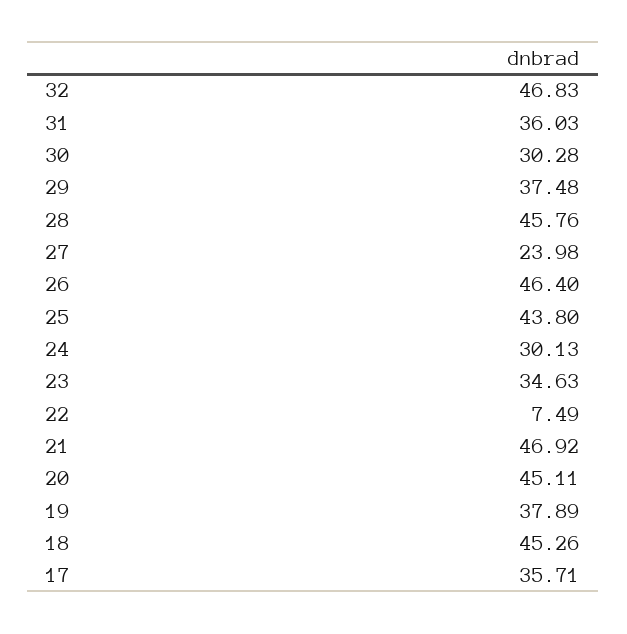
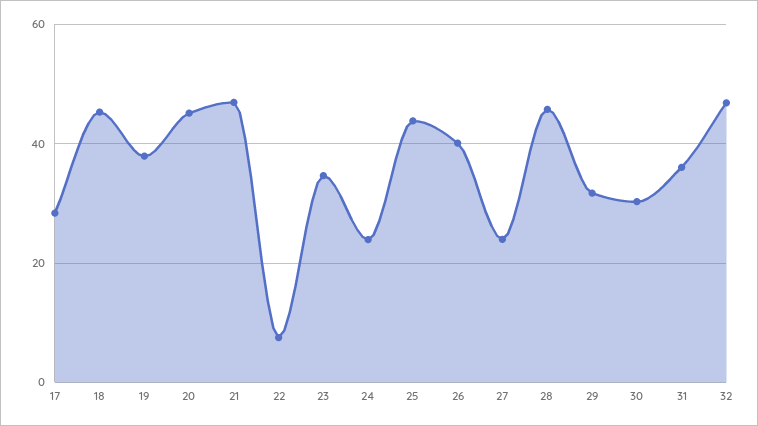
29: 37.48 -> 32
26: 46.4 -> 40
24: 30.13 -> 24
17: 35.71 -> 28

